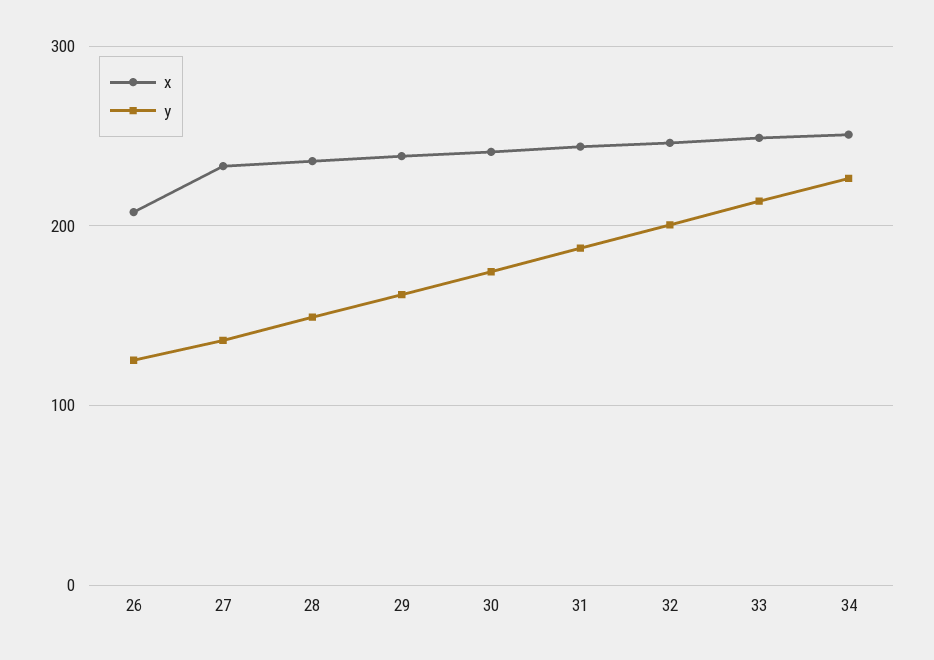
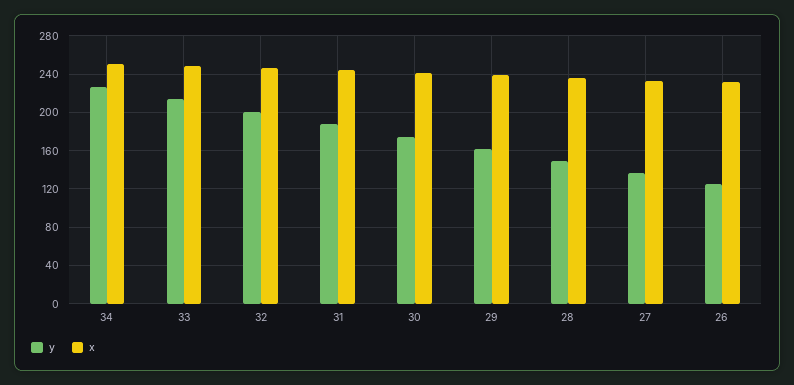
x, 26: 210 -> 230

